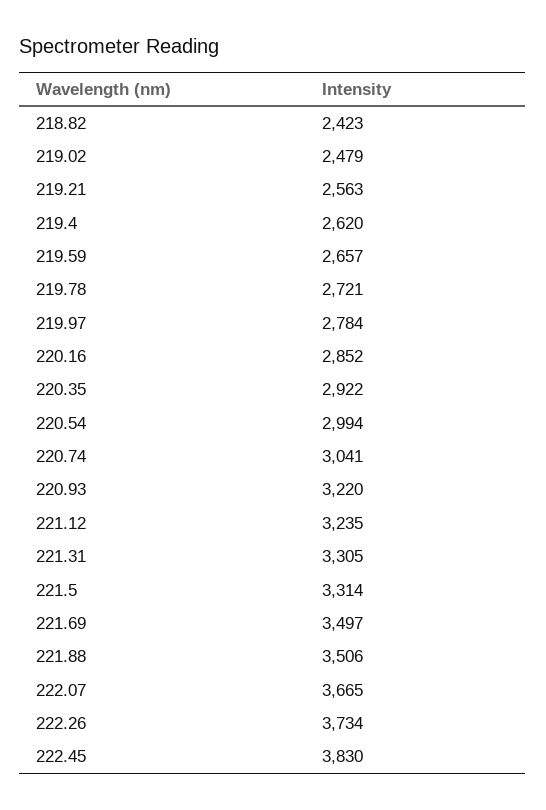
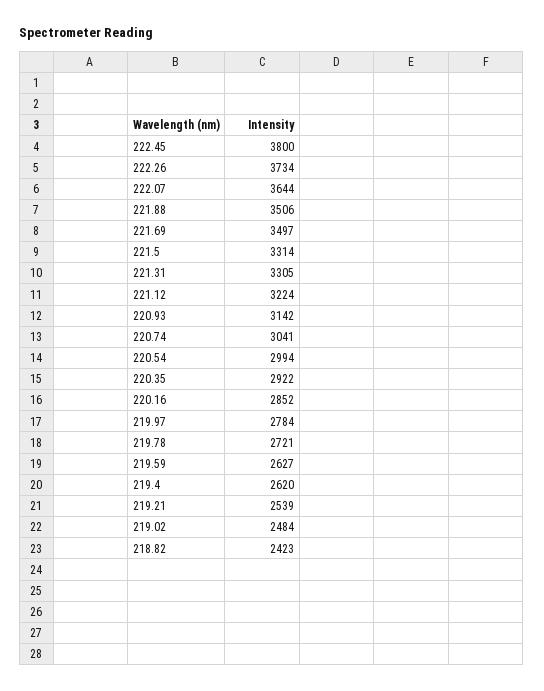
219.02: 2479 -> 2484
219.21: 2563 -> 2539
219.59: 2657 -> 2627
220.93: 3220 -> 3142
221.12: 3235 -> 3224
222.07: 3665 -> 3644
222.45: 3830 -> 3800

